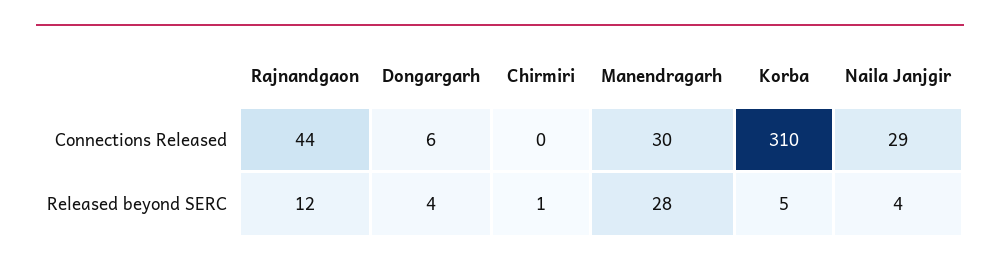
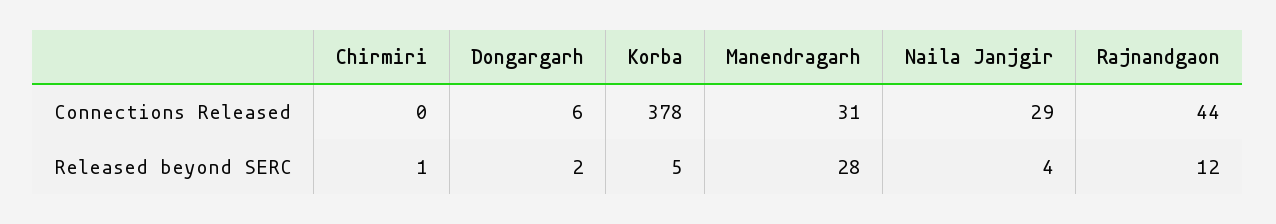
Manendragarh, Connections Released: 30 -> 31
Korba, Connections Released: 310 -> 378
Dongargarh, Released beyond SERC: 4 -> 2

